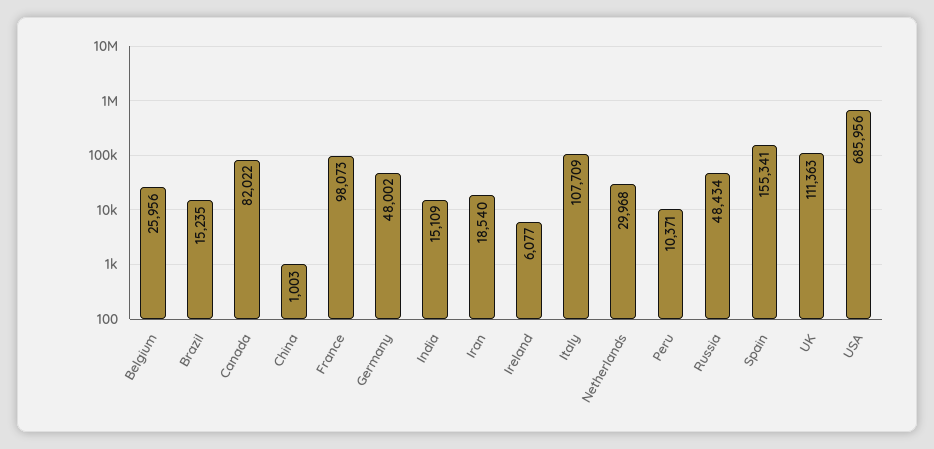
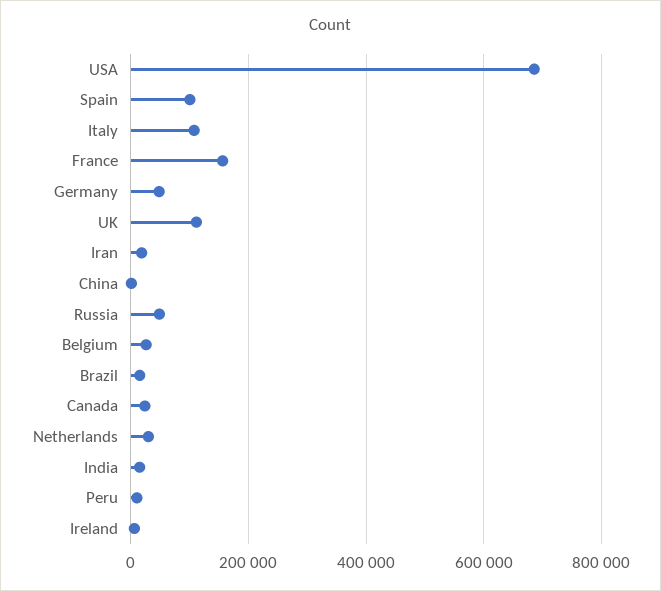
Canada: 82022 -> 20000
France: 98073 -> 160000
Spain: 155341 -> 100000

